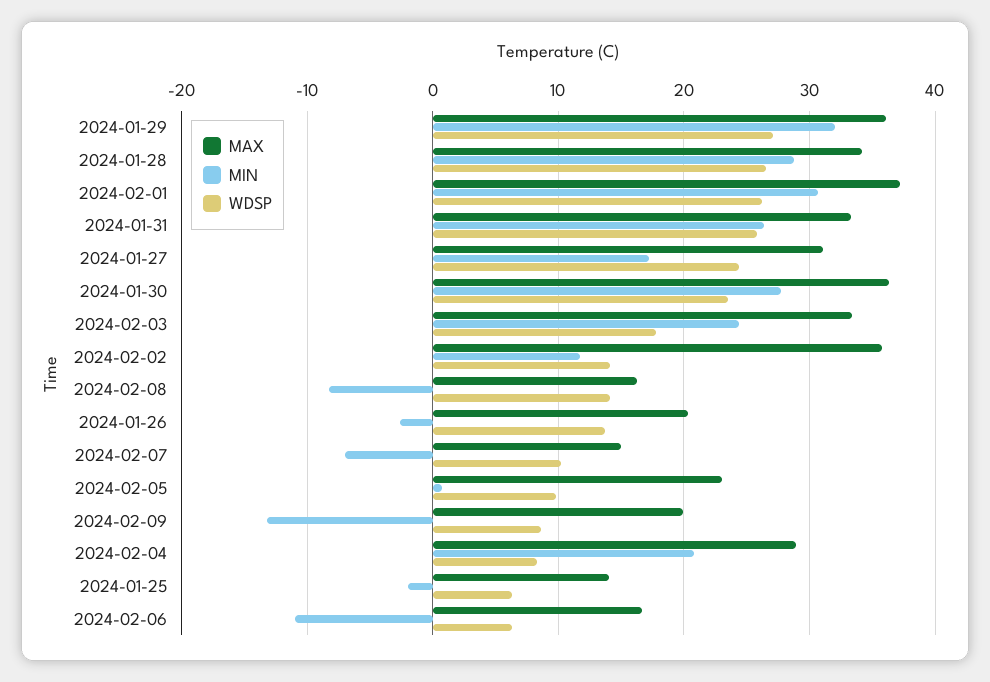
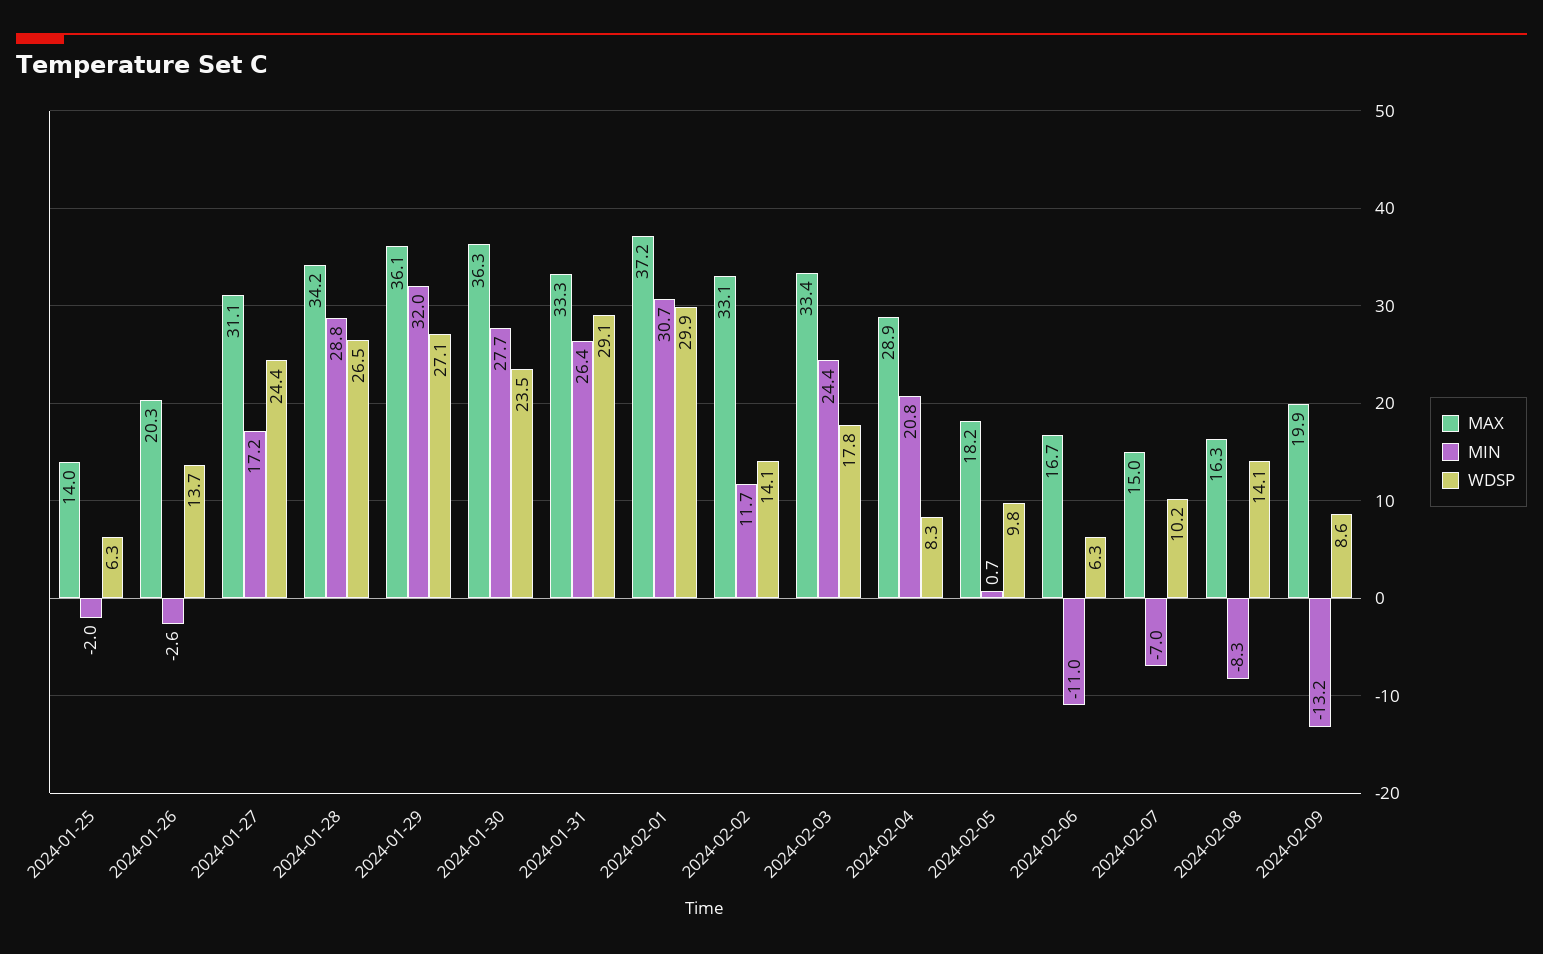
WDSP, 2024-02-01: 26 -> 29.9
WDSP, 2024-01-31: 26 -> 29.1
MAX, 2024-02-02: 36 -> 33.1
MAX, 2024-02-05: 23 -> 18.2

